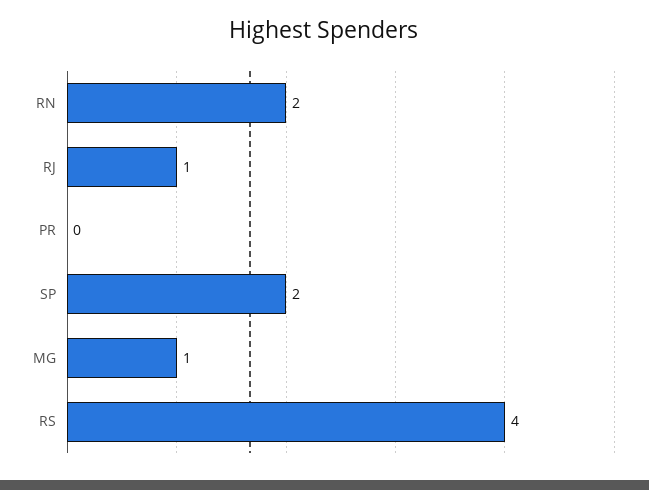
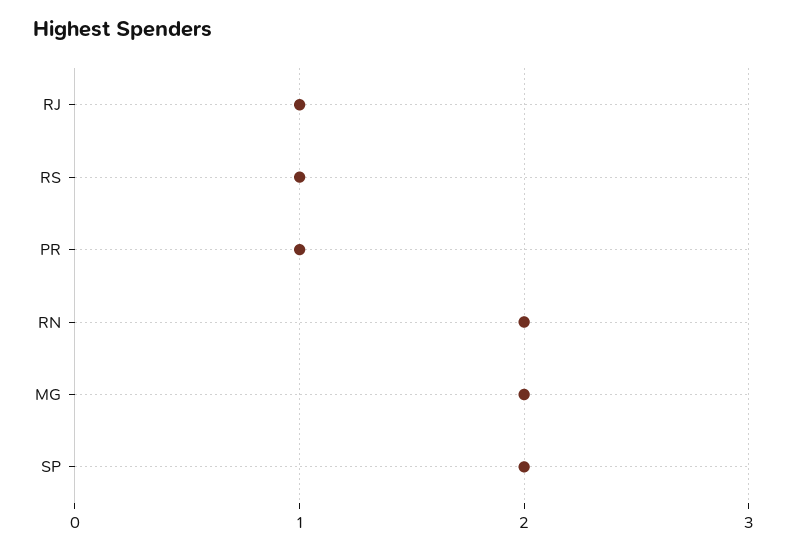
PR: 0 -> 1
MG: 1 -> 2
RS: 4 -> 1

